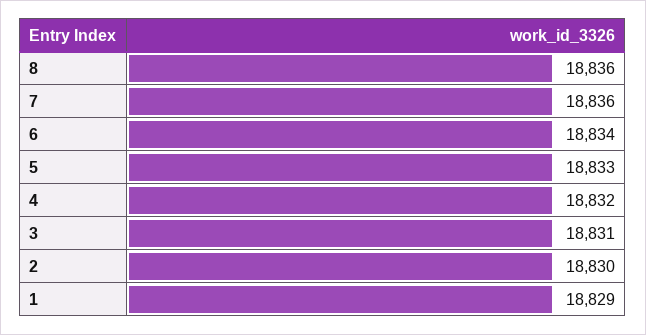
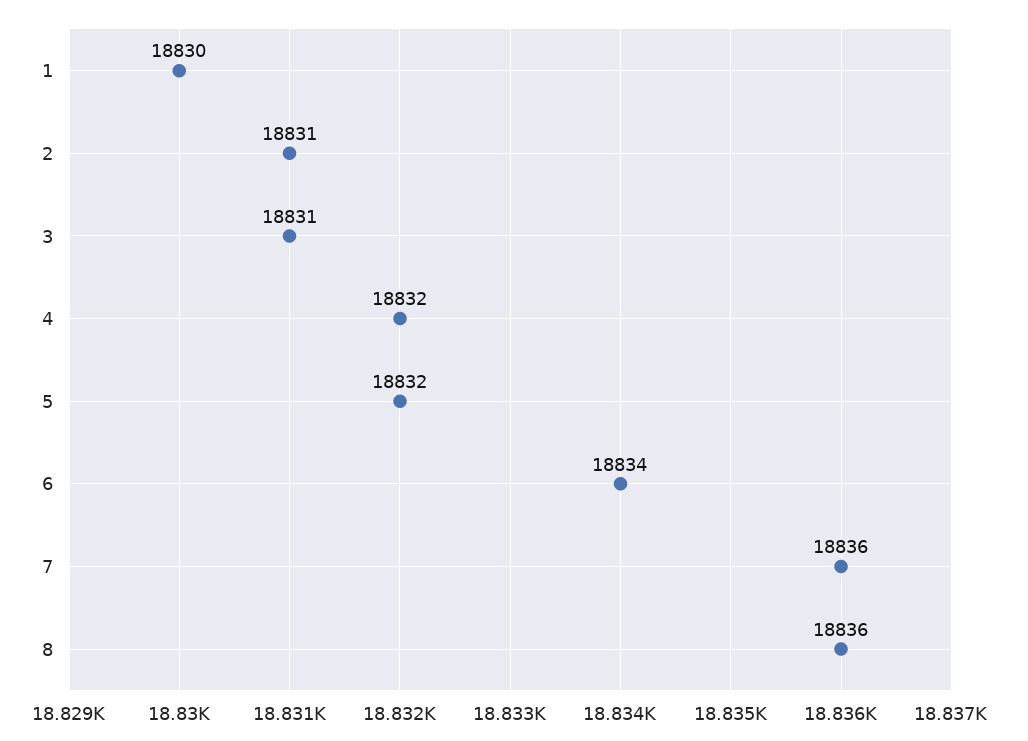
5: 18833 -> 18832
2: 18830 -> 18831
1: 18829 -> 18830

